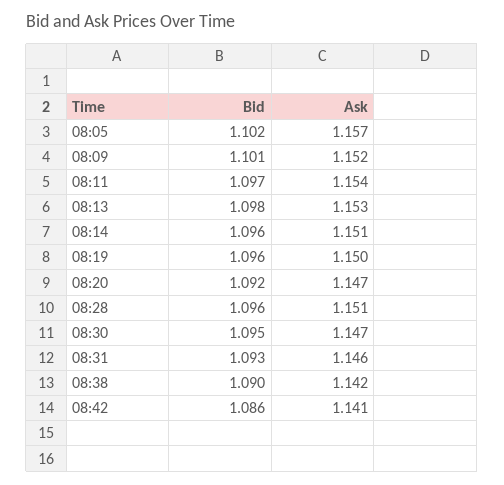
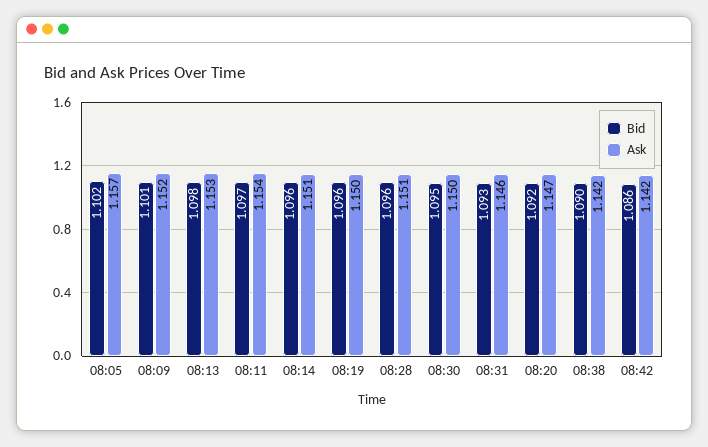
Ask, 08:30: 1.147 -> 1.15
Ask, 08:42: 1.141 -> 1.142

